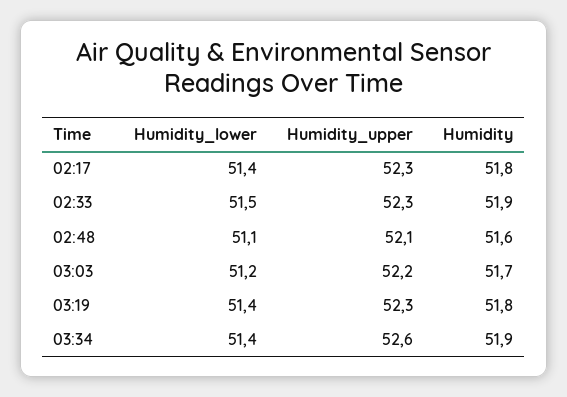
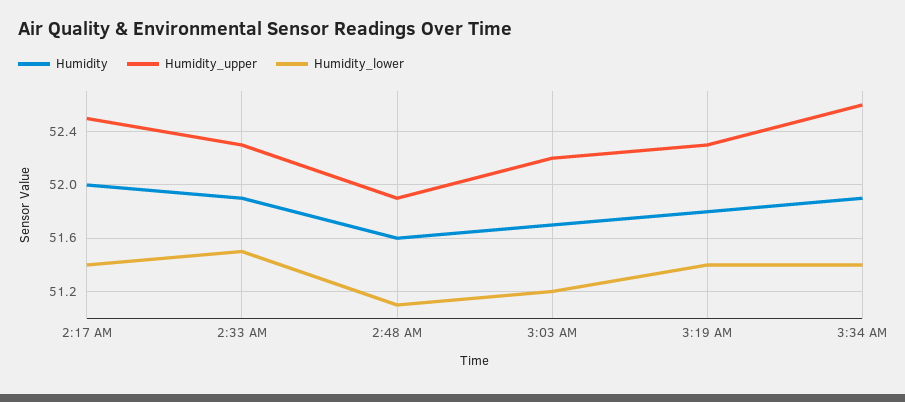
Humidity_upper, 02:17: 52.3 -> 52.5
Humidity, 02:17: 51.8 -> 52
Humidity_upper, 02:48: 52.1 -> 51.9

